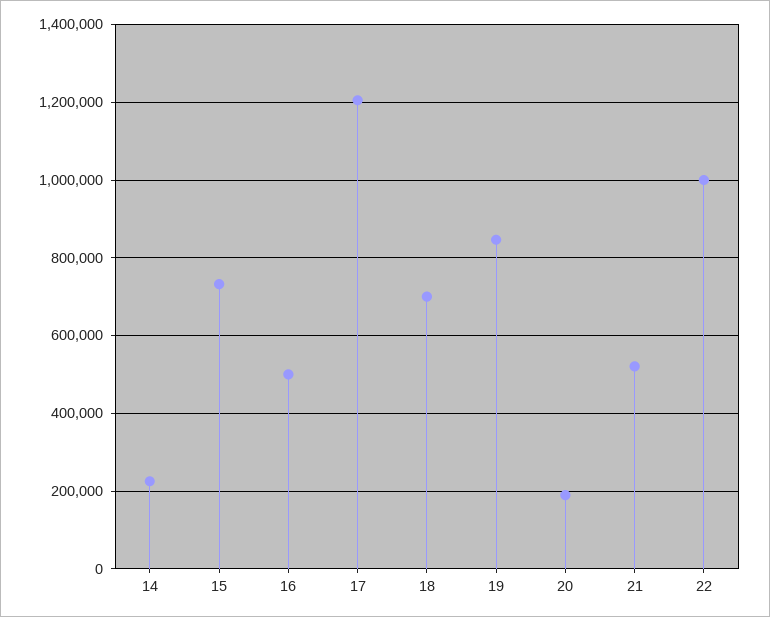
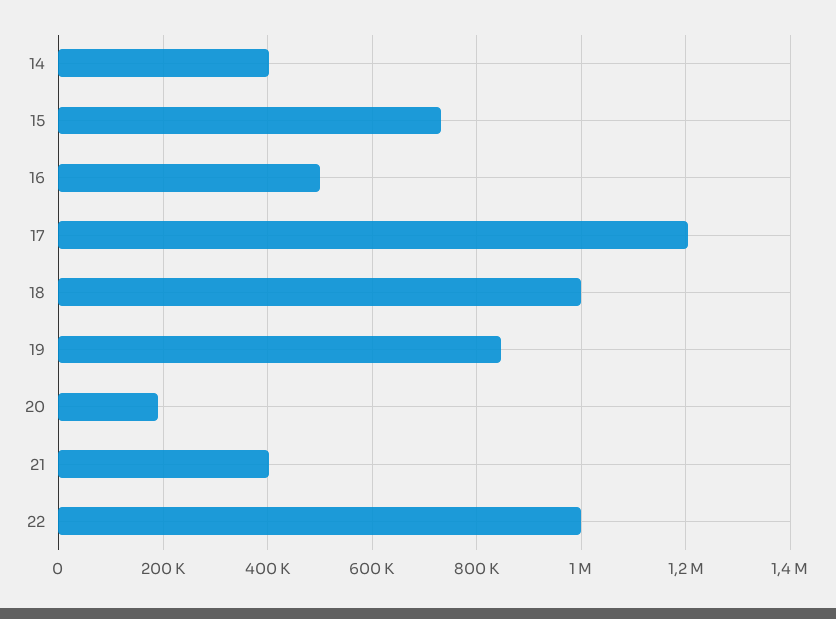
14: 220000 -> 400000
18: 700000 -> 1000000
21: 520000 -> 400000

